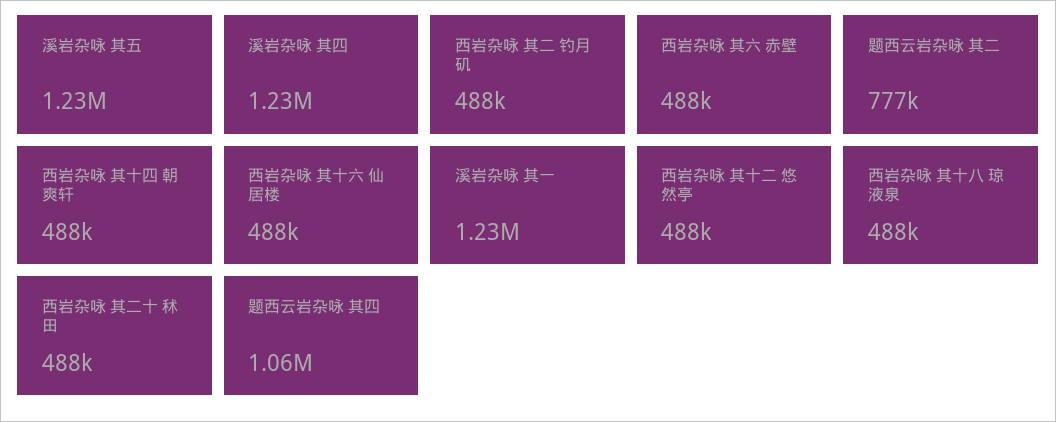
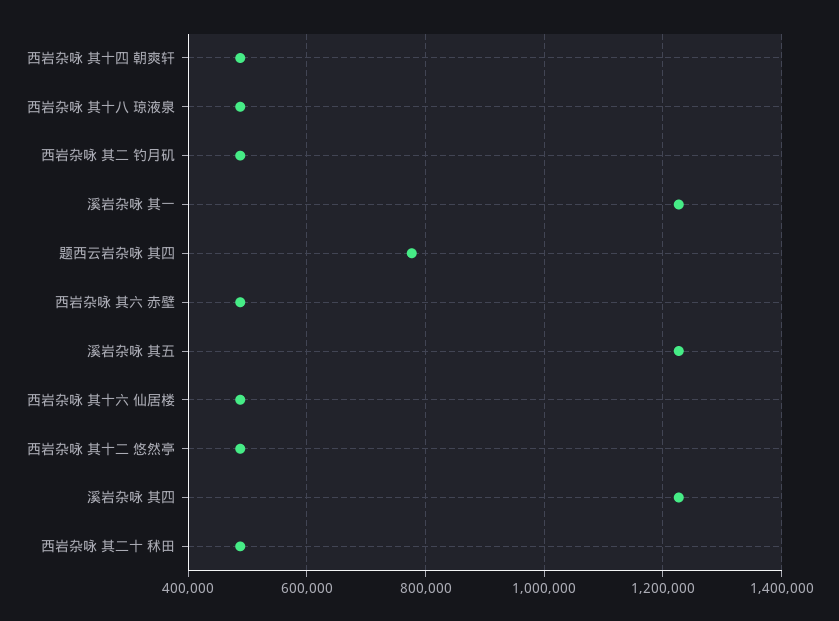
题西云岩杂咏 其二: 777000 -> none
题西云岩杂咏 其四: 1060000 -> 780000

